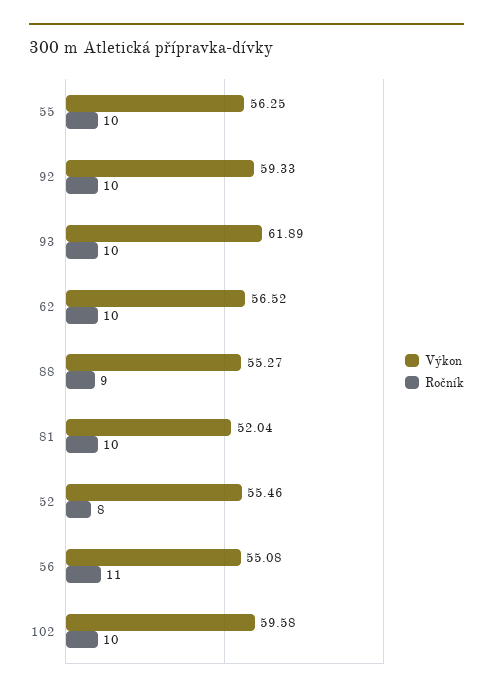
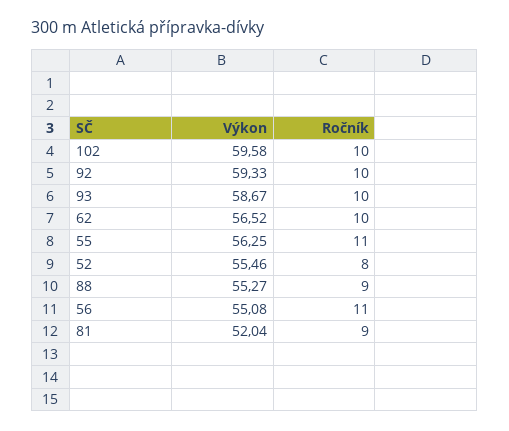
Ročník, 55: 10 -> 11
Výkon, 93: 61.89 -> 58.67
Ročník, 81: 10 -> 9

